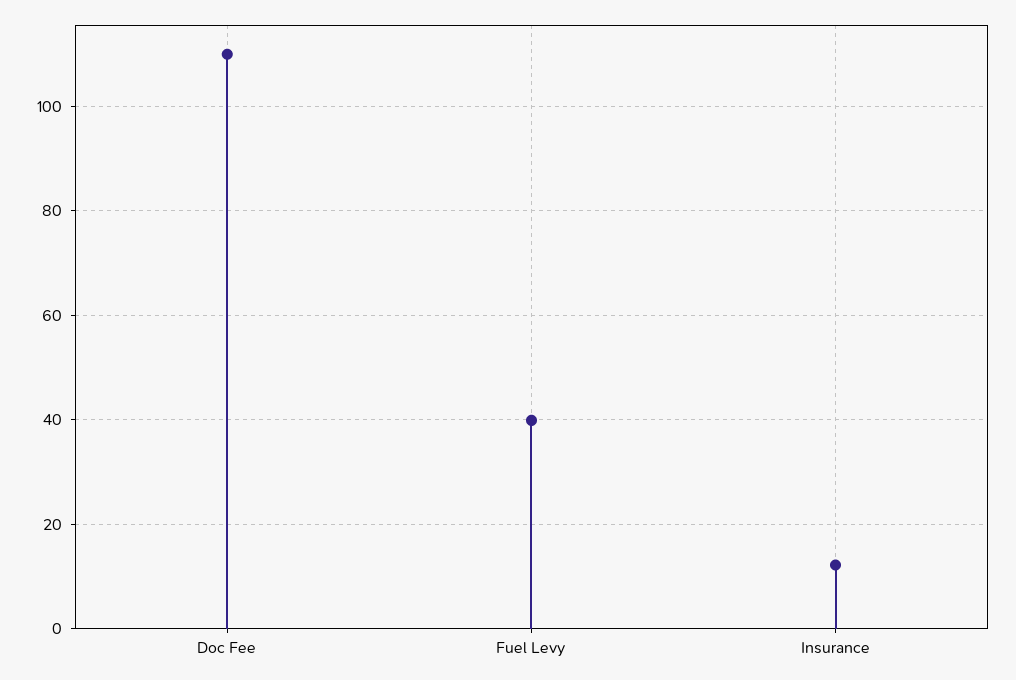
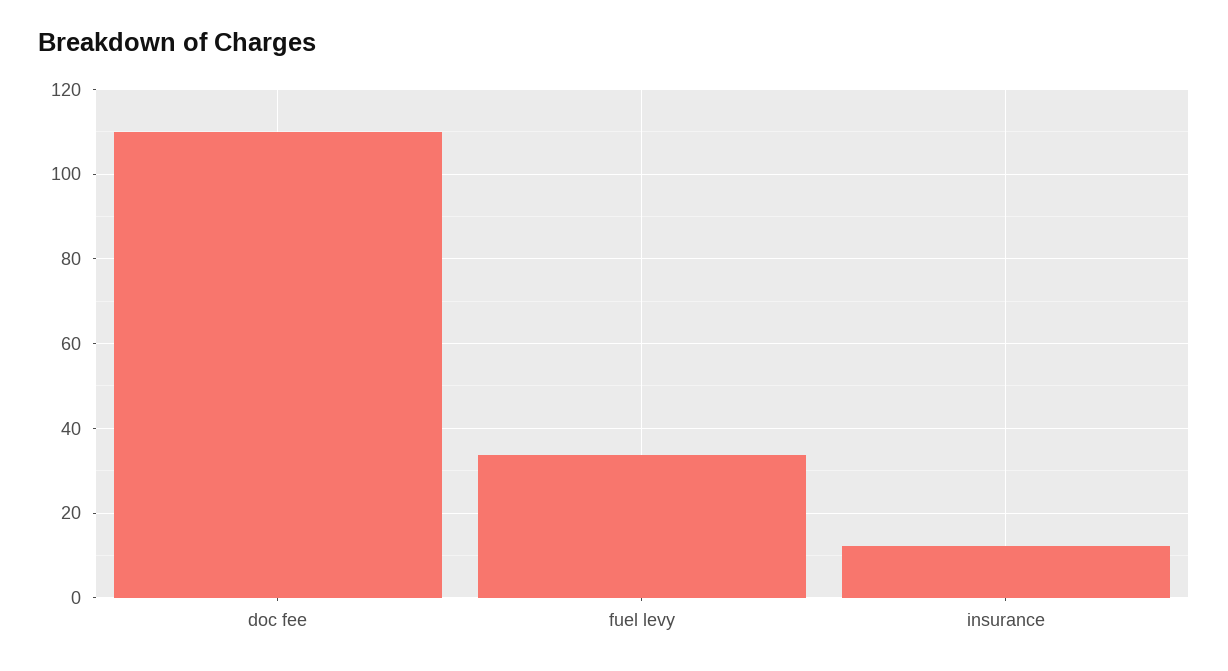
Fuel Levy: 40 -> 34

